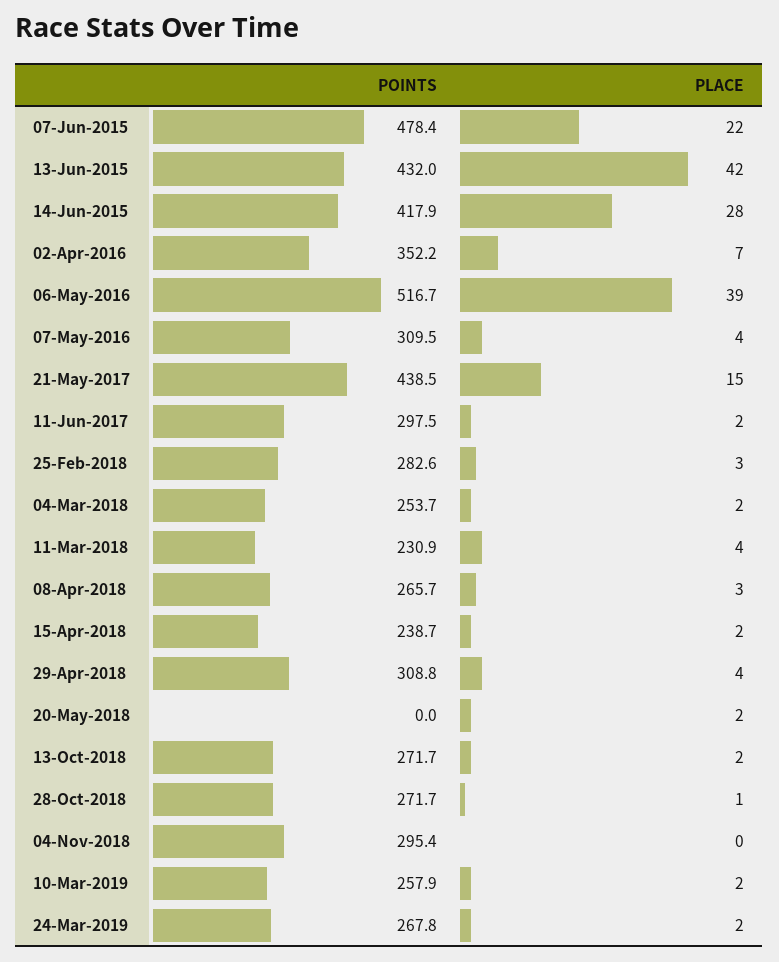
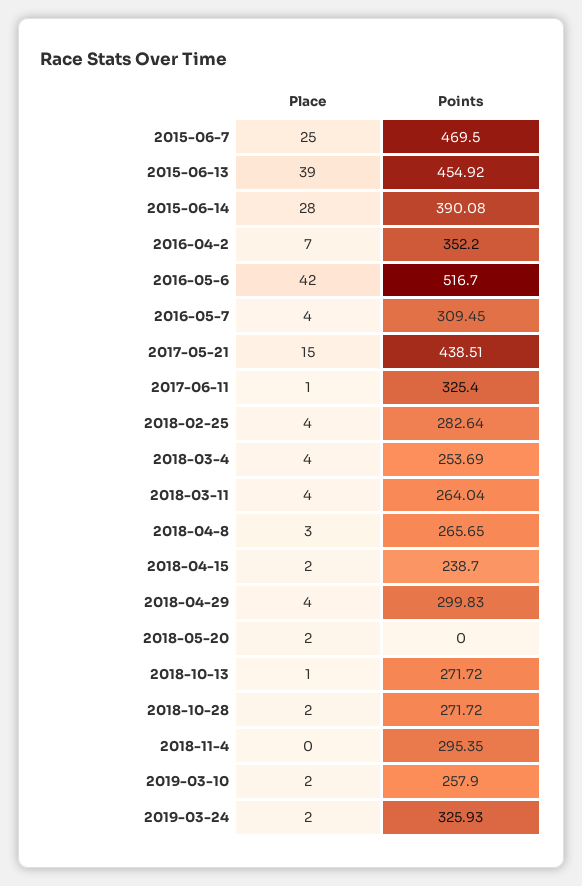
POINTS, 07-Jun-2015: 478.4 -> 469.5
PLACE, 07-Jun-2015: 22 -> 25
POINTS, 13-Jun-2015: 432 -> 454.92
PLACE, 13-Jun-2015: 42 -> 39
POINTS, 14-Jun-2015: 417.9 -> 390.08
PLACE, 06-May-2016: 39 -> 42
POINTS, 11-Jun-2017: 297.5 -> 325.4
PLACE, 11-Jun-2017: 2 -> 1
PLACE, 25-Feb-2018: 3 -> 4
PLACE, 04-Mar-2018: 2 -> 4
POINTS, 11-Mar-2018: 230.9 -> 264.04
POINTS, 29-Apr-2018: 308.8 -> 299.83
PLACE, 13-Oct-2018: 2 -> 1
PLACE, 28-Oct-2018: 1 -> 2
POINTS, 24-Mar-2019: 267.8 -> 325.93

